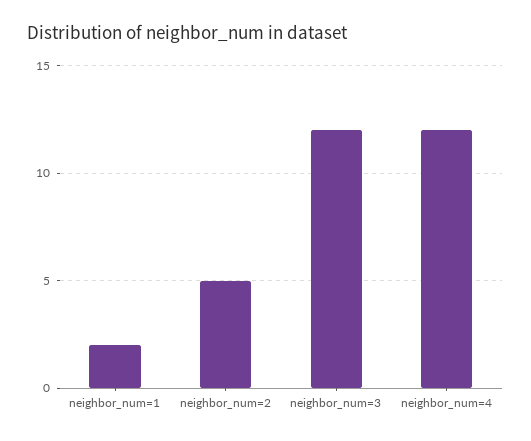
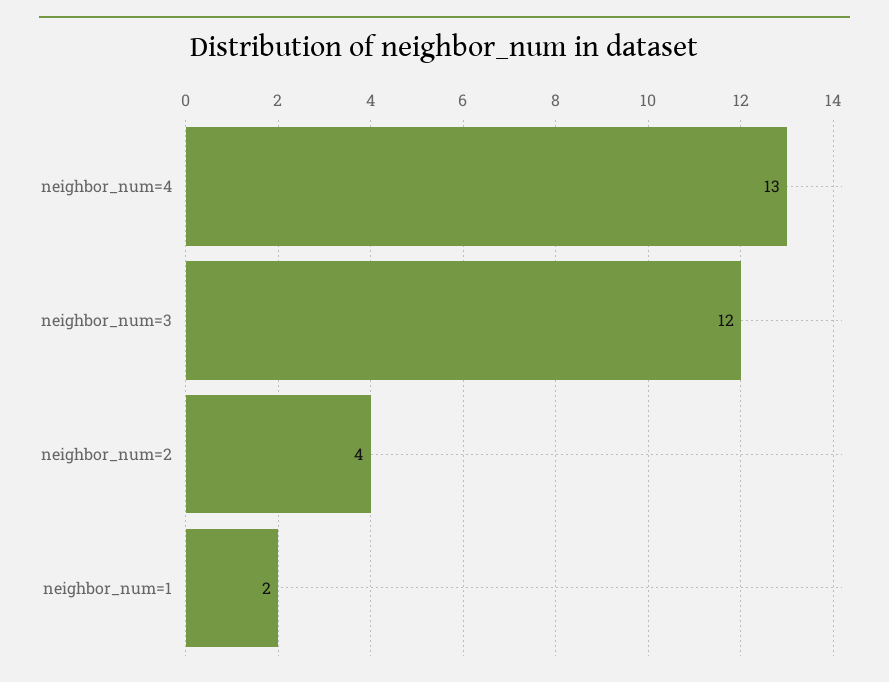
neighbor_num=2: 5 -> 4
neighbor_num=4: 12 -> 13

